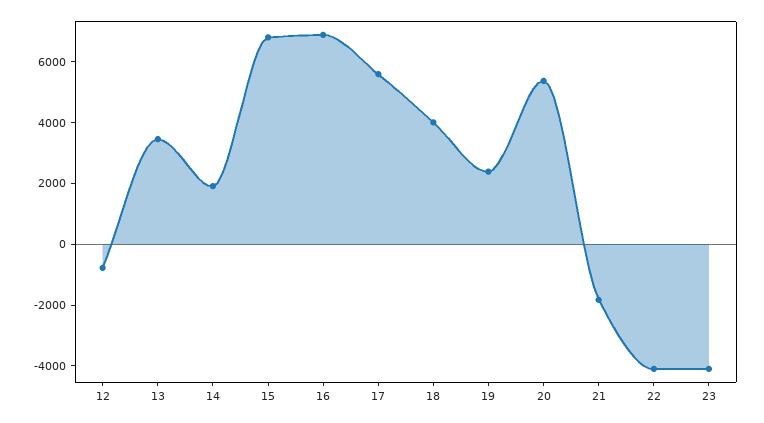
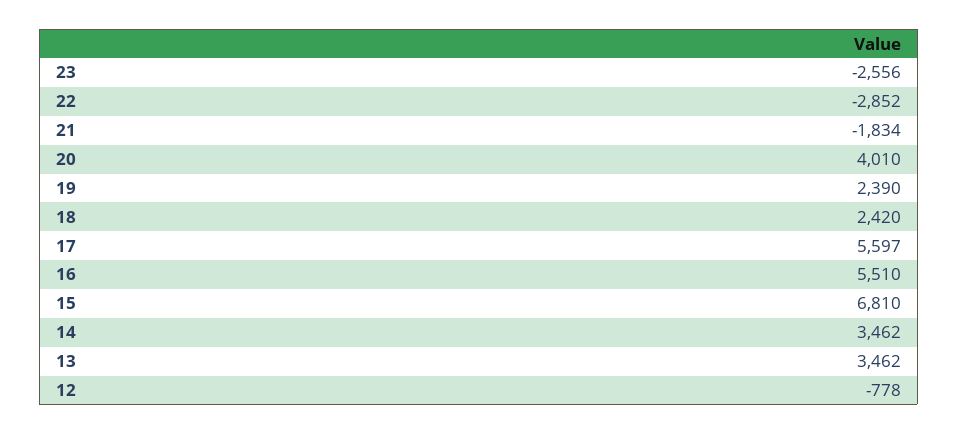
14: 2000 -> 3462
16: 7000 -> 5510
18: 4000 -> 2420
20: 5500 -> 4010
22: -4000 -> -2852
23: -4000 -> -2556

